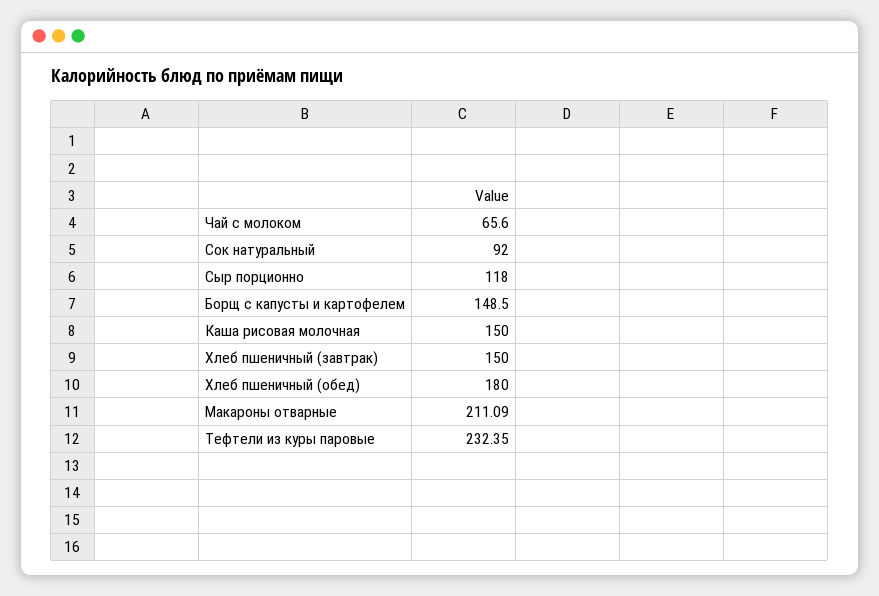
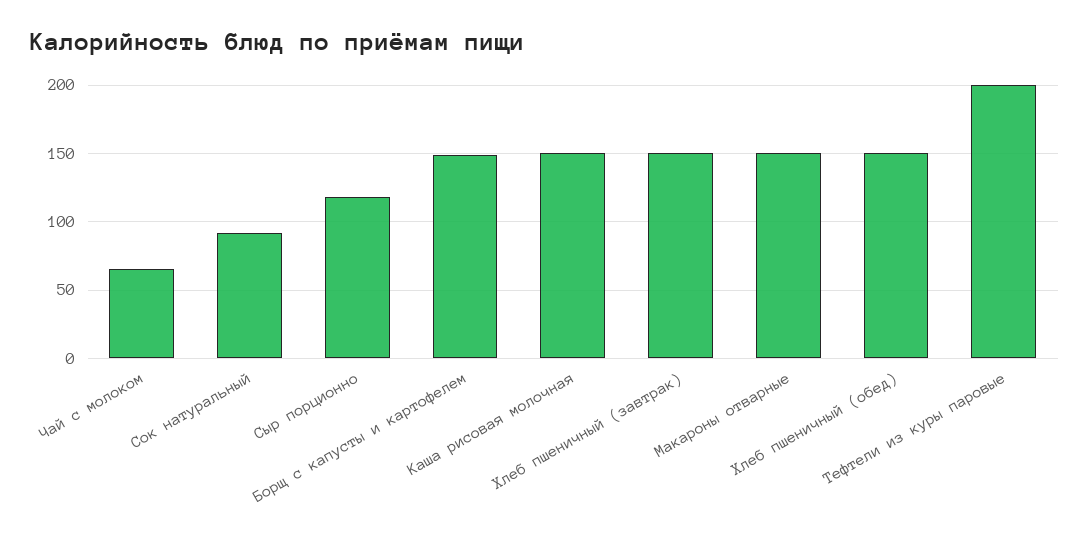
Хлеб пшеничный (обед): 180 -> 150
Макароны отварные: 211.09 -> 150
Тефтели из куры паровые: 232.35 -> 200

